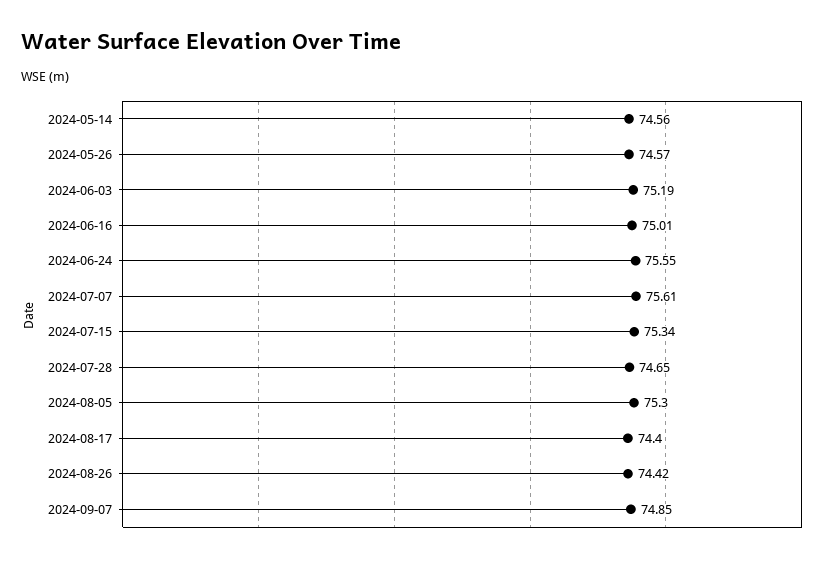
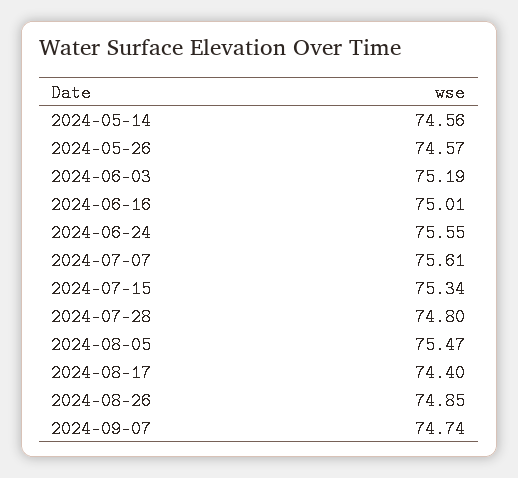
2024-07-28: 74.65 -> 74.8
2024-08-05: 75.3 -> 75.47
2024-08-26: 74.42 -> 74.85
2024-09-07: 74.85 -> 74.74

